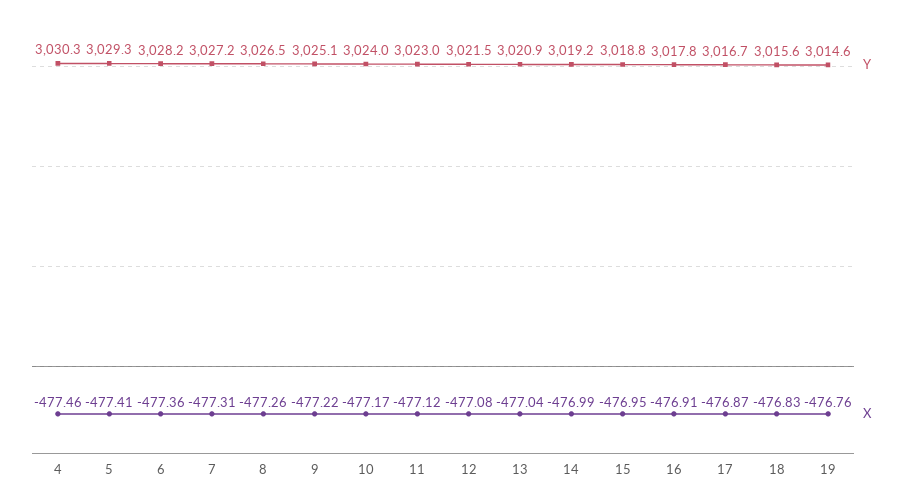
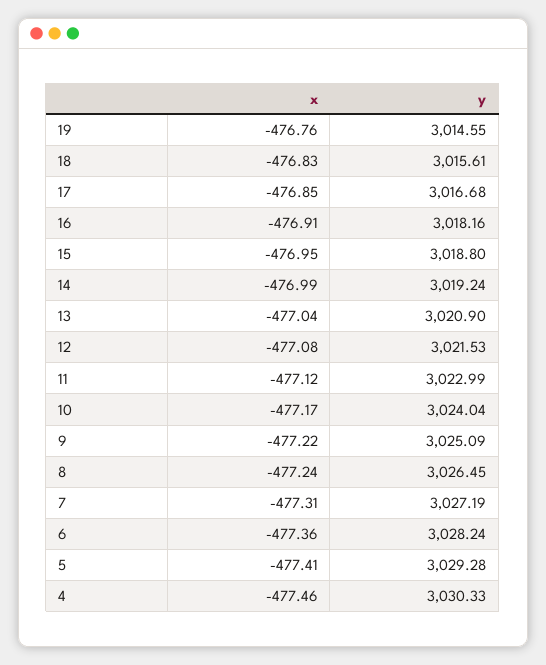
X, 8: -477.26 -> -477.24
Y, 16: 3017.8 -> 3018.16
X, 17: -476.87 -> -476.85

